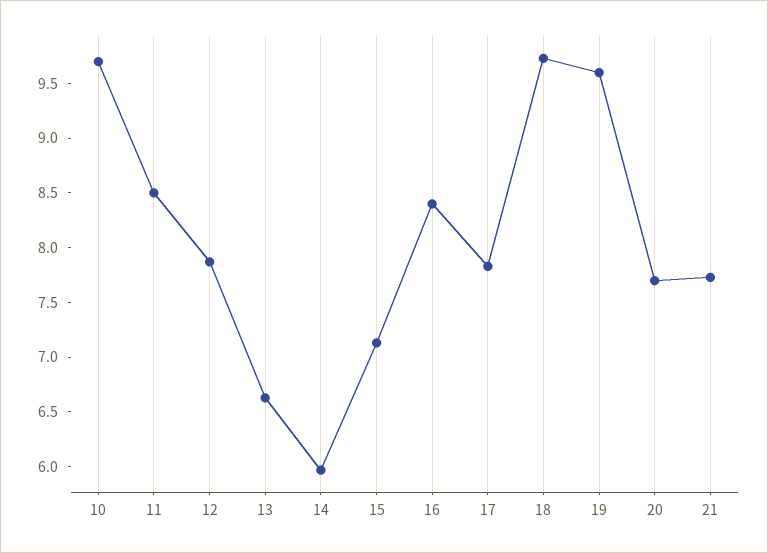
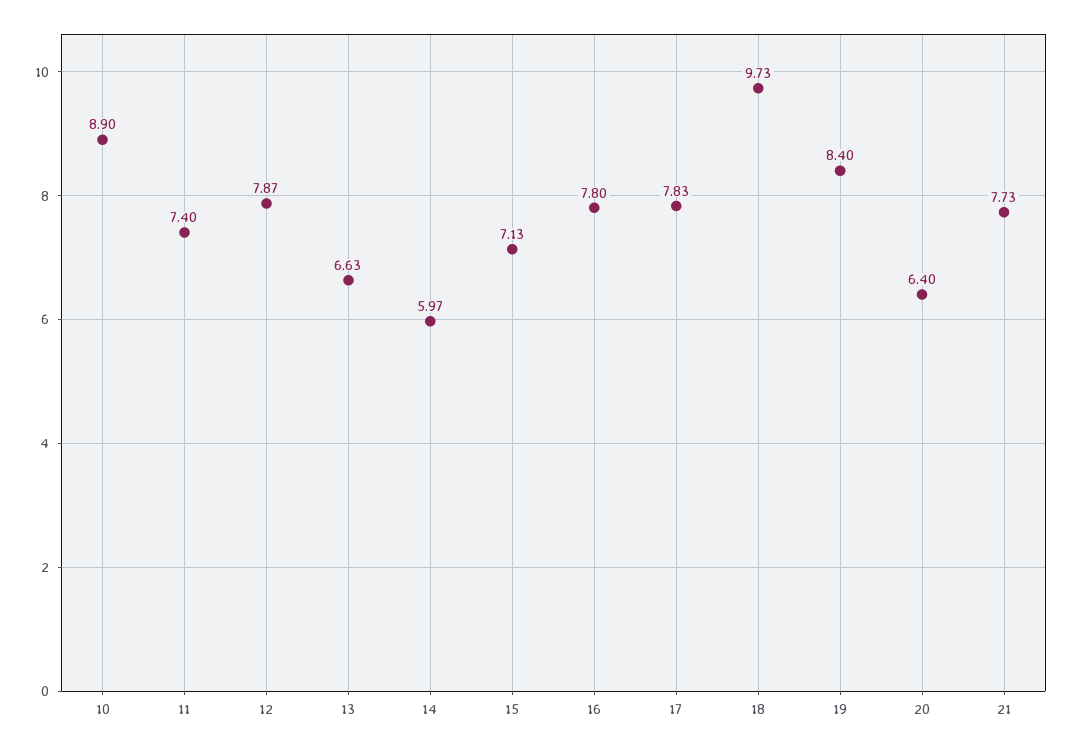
10: 9.7 -> 8.9
11: 8.5 -> 7.4
16: 8.4 -> 7.8
19: 9.6 -> 8.4
20: 7.7 -> 6.4

